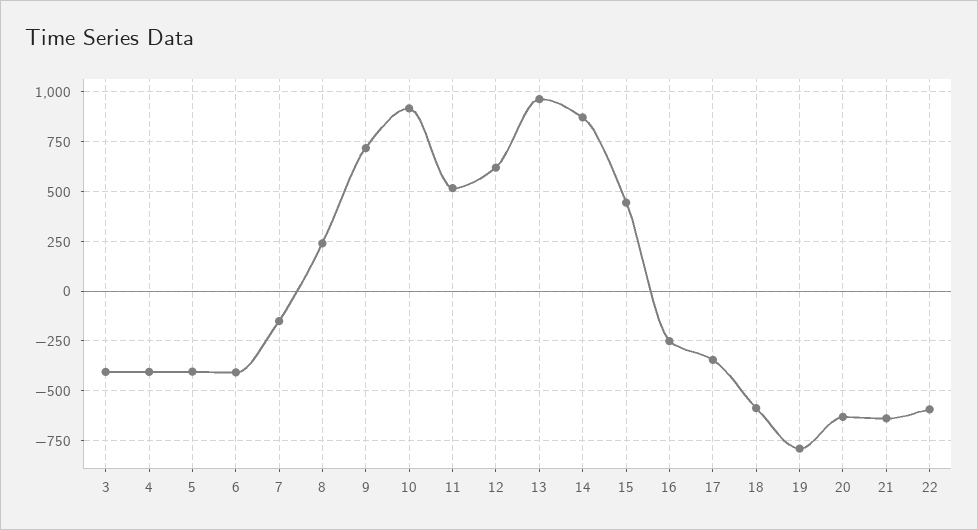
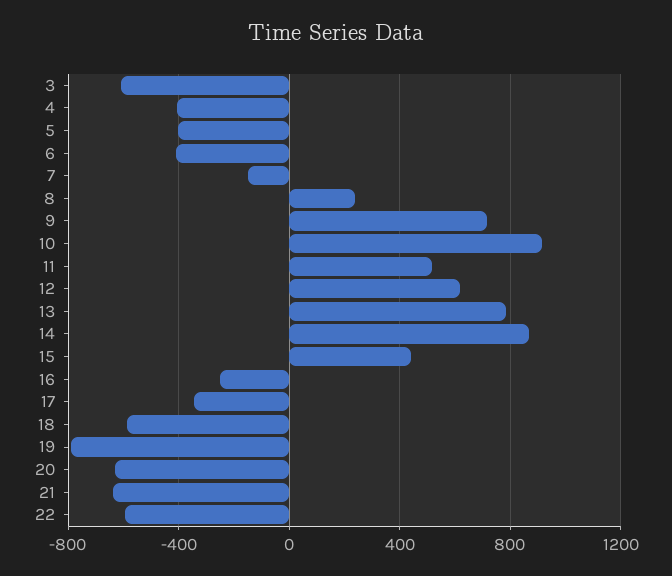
3: -400 -> -600
13: 950 -> 800

